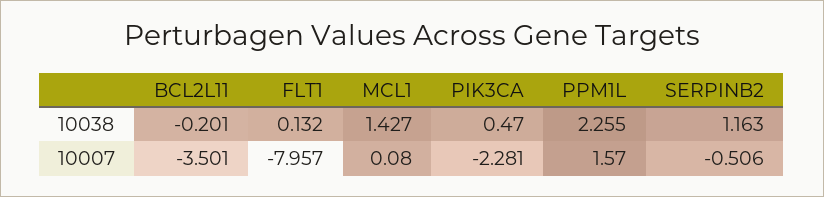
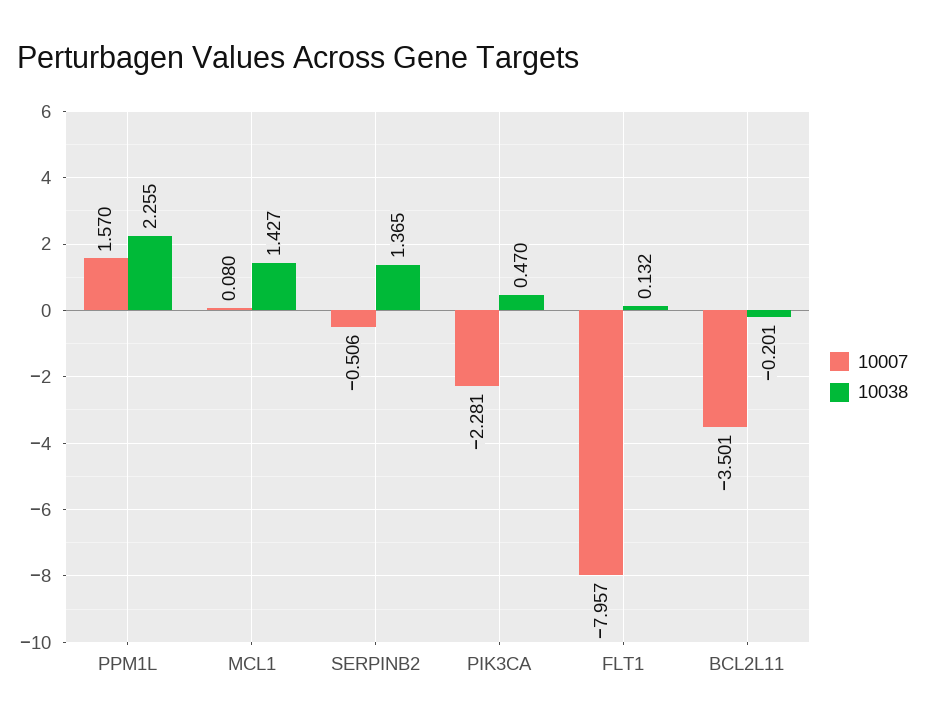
10038, SERPINB2: 1.163 -> 1.365

